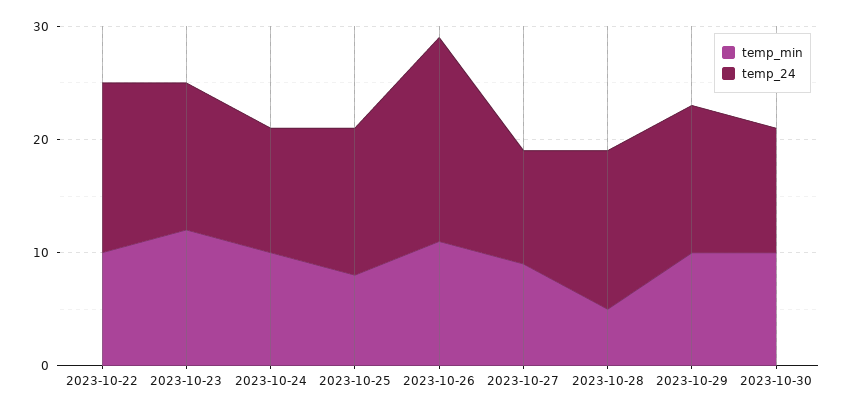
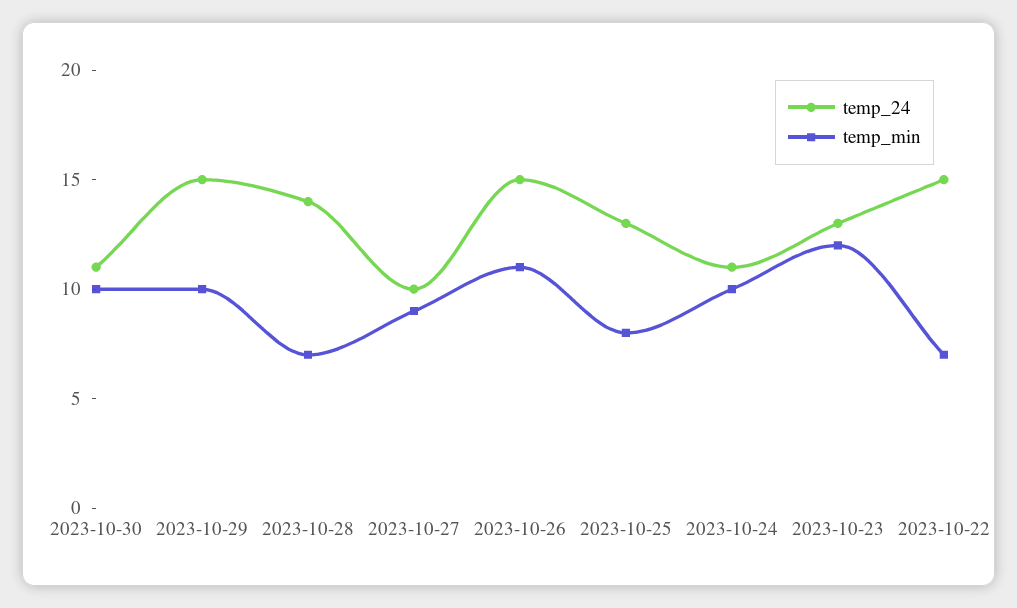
temp_min, 2023-10-22: 10 -> 7
temp_24, 2023-10-26: 18 -> 15
temp_min, 2023-10-28: 5 -> 7
temp_24, 2023-10-29: 13 -> 15

